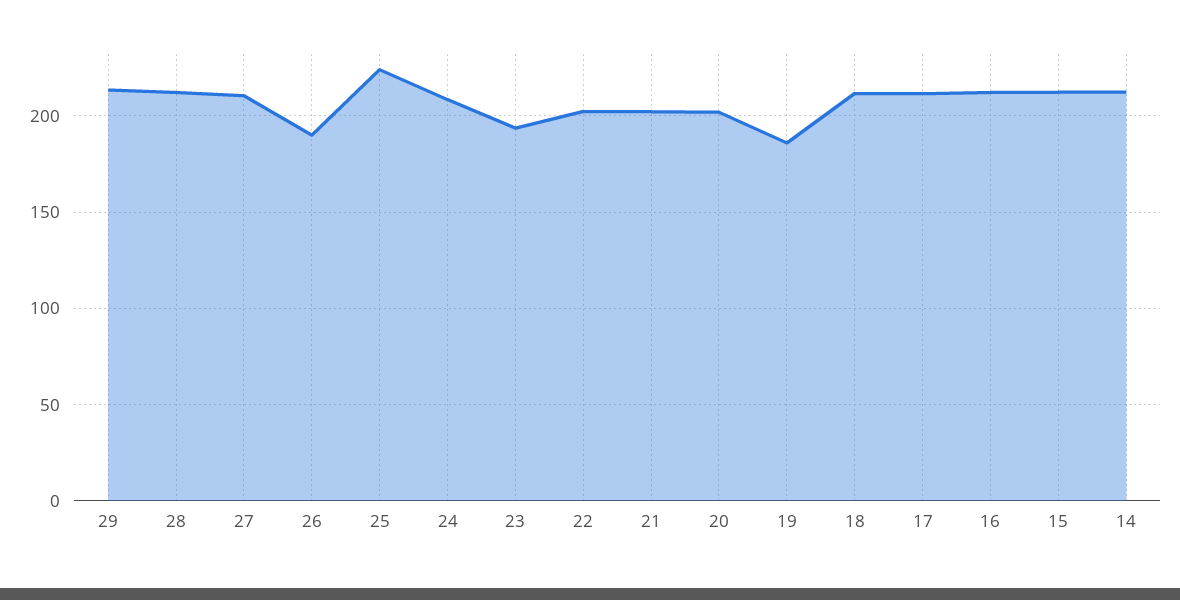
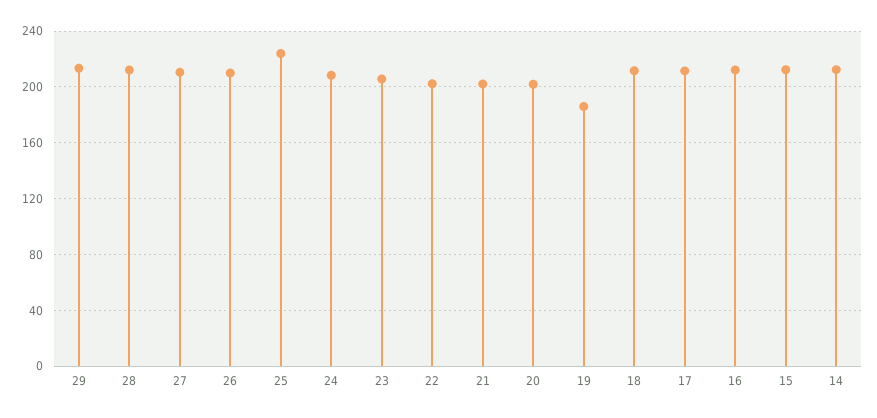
26: 190 -> 210
23: 195 -> 205

